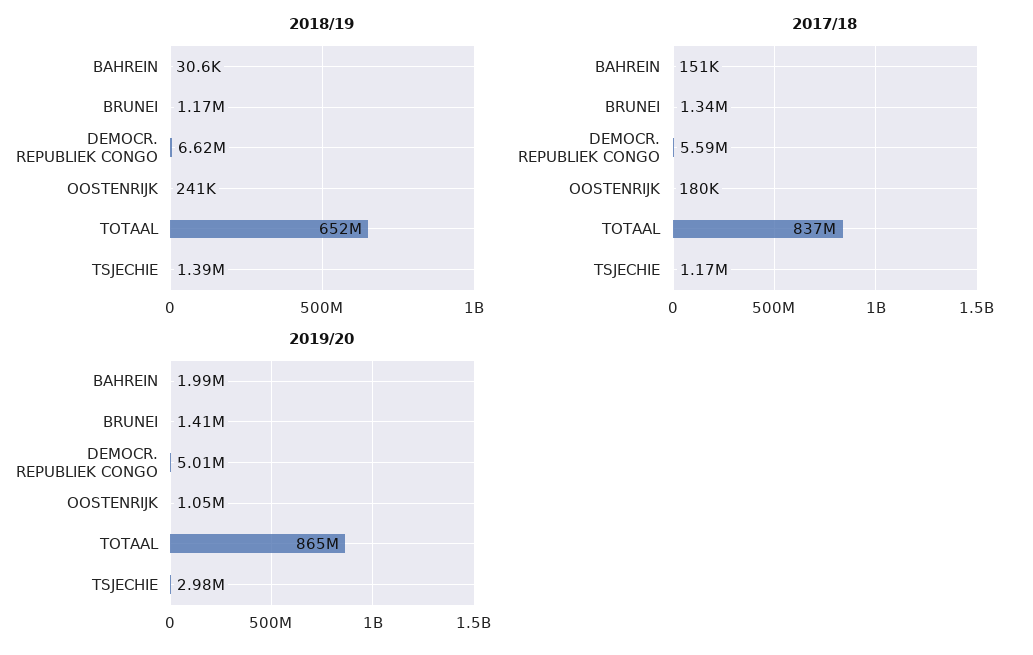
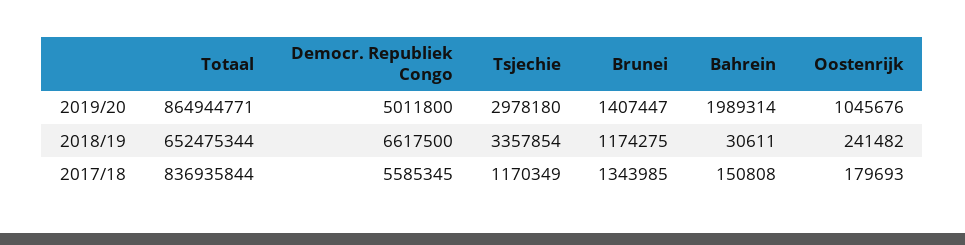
2018/19, TSJECHIE: 1390000 -> 3357854

